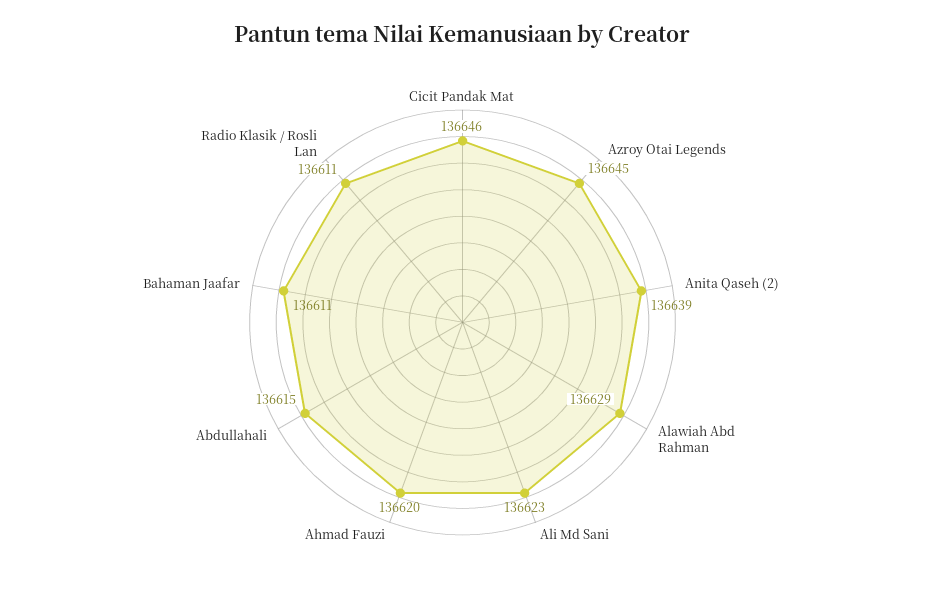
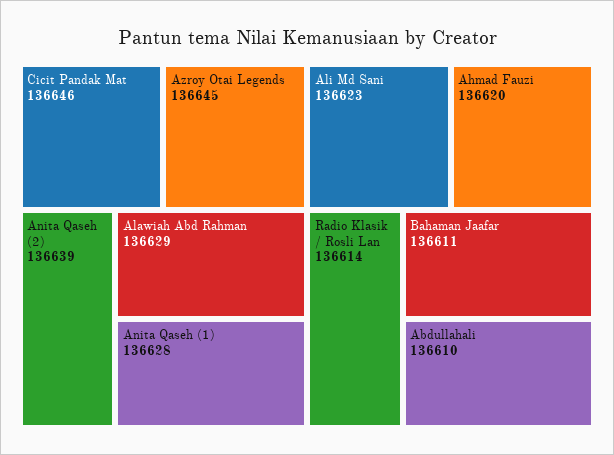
Abdullahali: 136615 -> 136610
Radio Klasik / Rosli Lan: 136611 -> 136614
Anita Qaseh (1): none -> 136628

